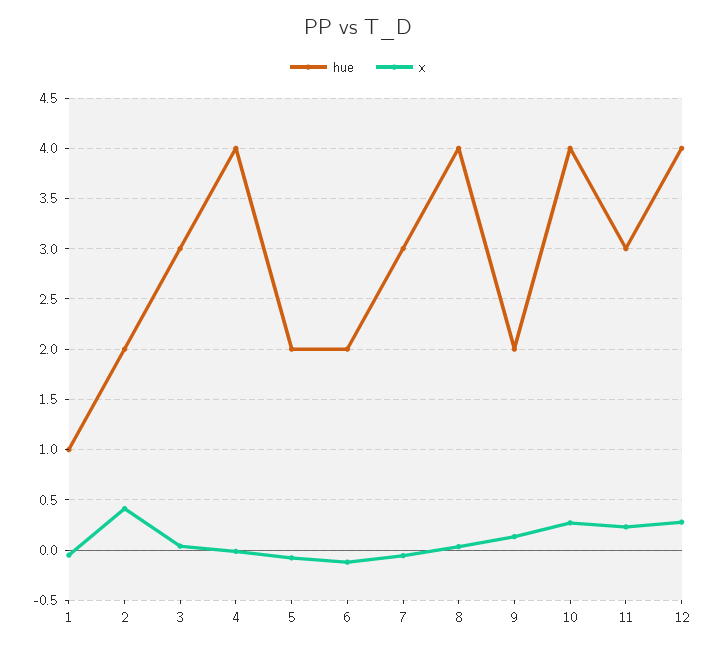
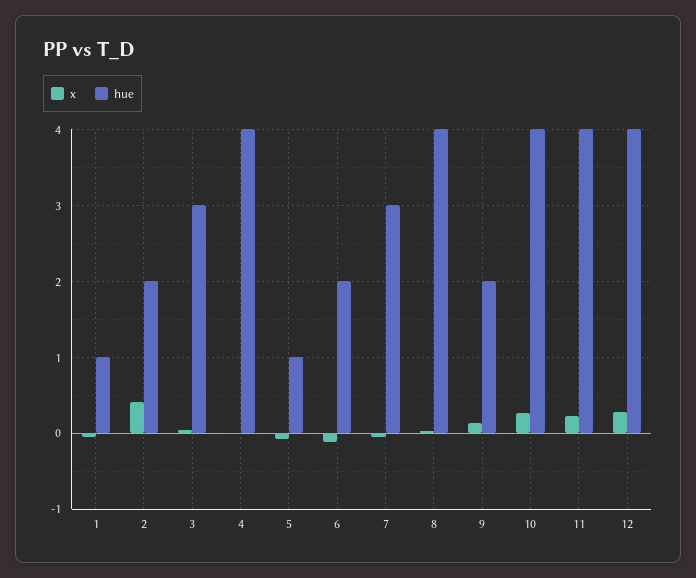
hue, 5: 2 -> 1
hue, 11: 3 -> 4

